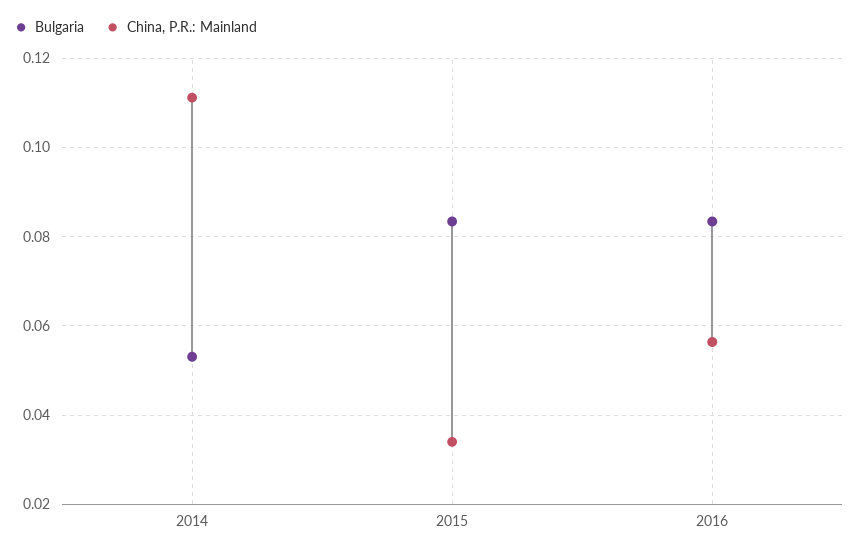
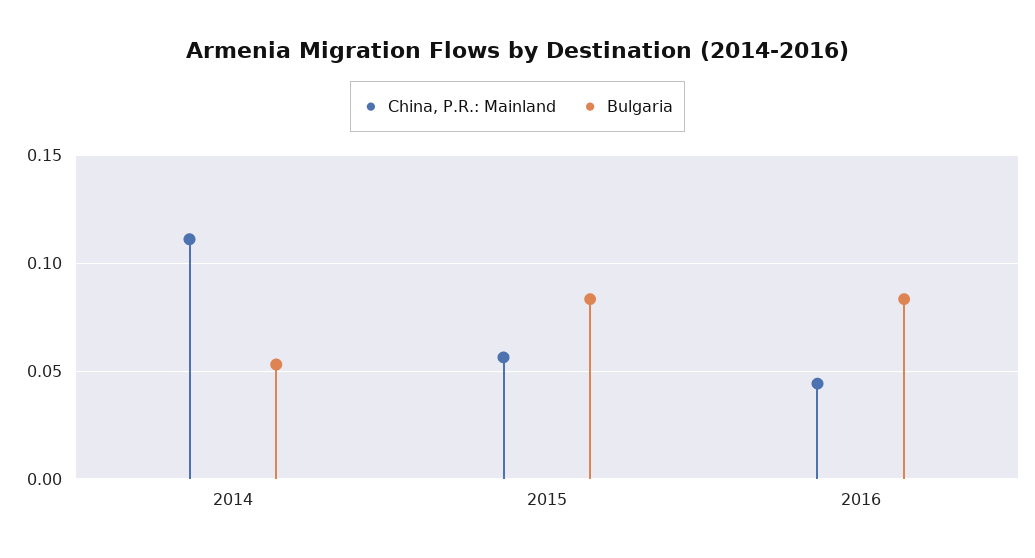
China, P.R.: Mainland, 2015: 0.034 -> 0.055
China, P.R.: Mainland, 2016: 0.056 -> 0.045

